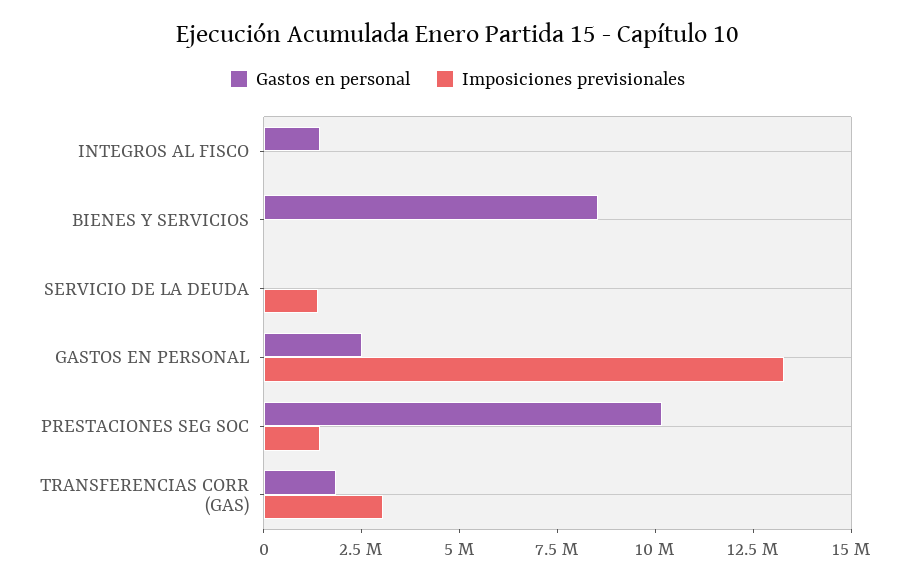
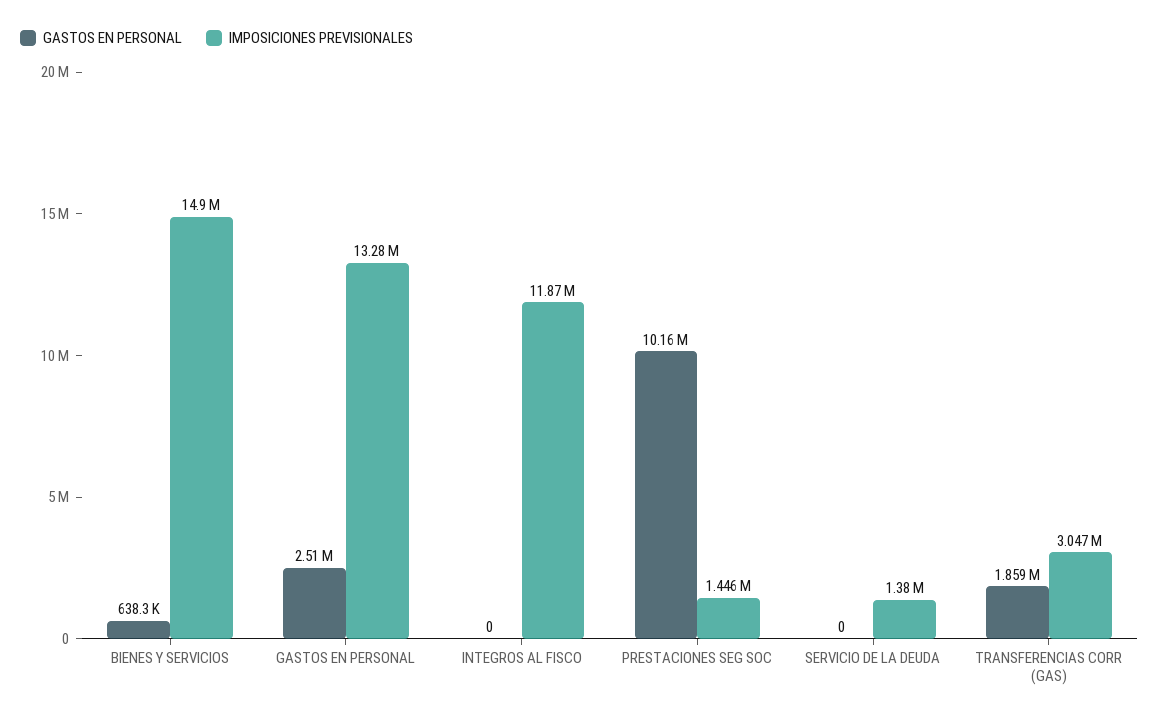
Gastos en personal, INTEGROS AL FISCO: 1500000 -> 0
Imposiciones previsionales, INTEGROS AL FISCO: 0 -> 11870000
Gastos en personal, BIENES Y SERVICIOS: 8500000 -> 638300
Imposiciones previsionales, BIENES Y SERVICIOS: 0 -> 14900000

